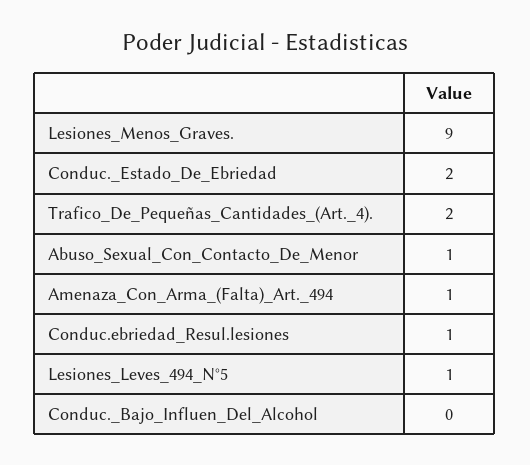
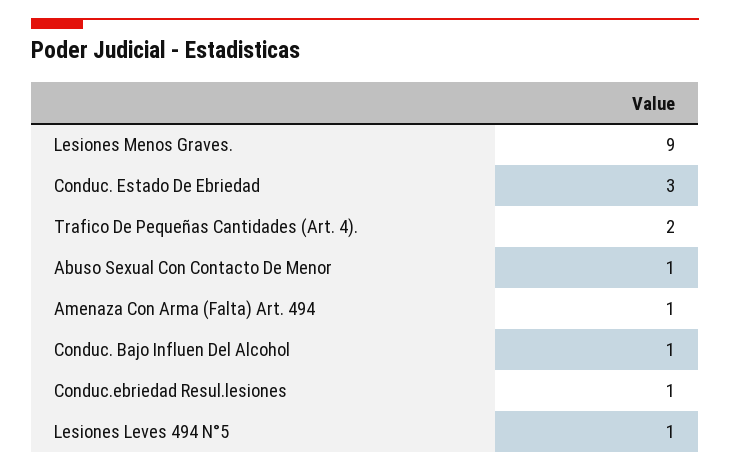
Conduc._Estado_De_Ebriedad: 2 -> 3
Conduc._Bajo_Influen_Del_Alcohol: 0 -> 1

